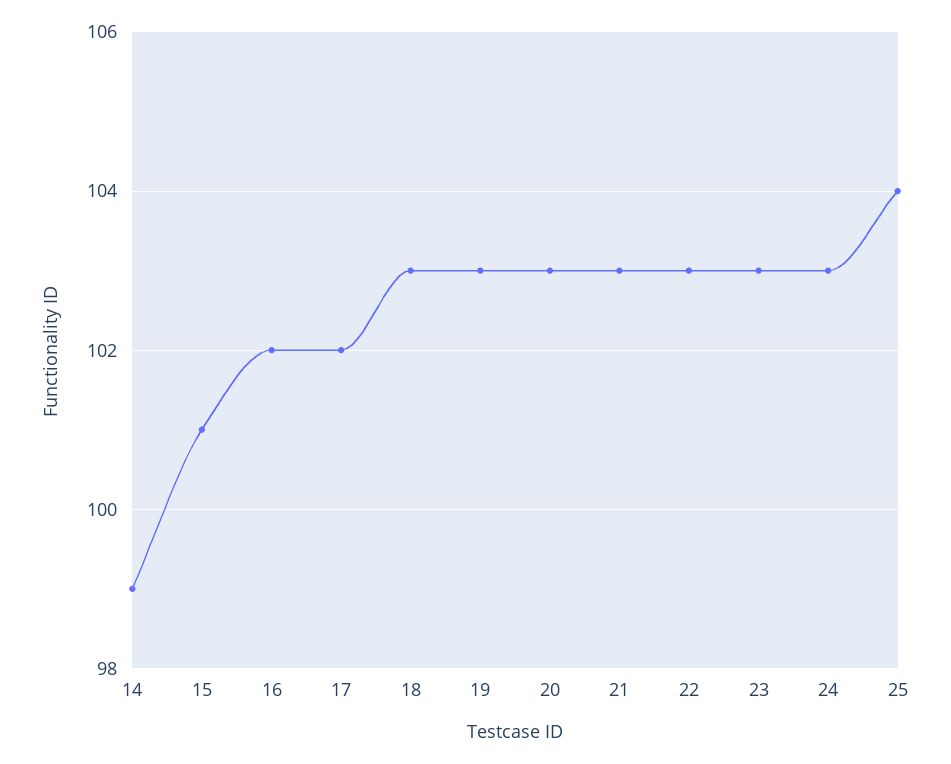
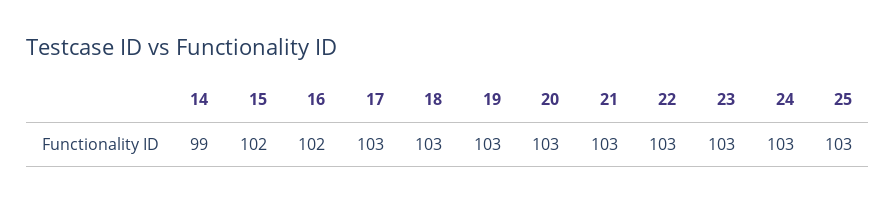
15: 101 -> 102
17: 102 -> 103
25: 104 -> 103

